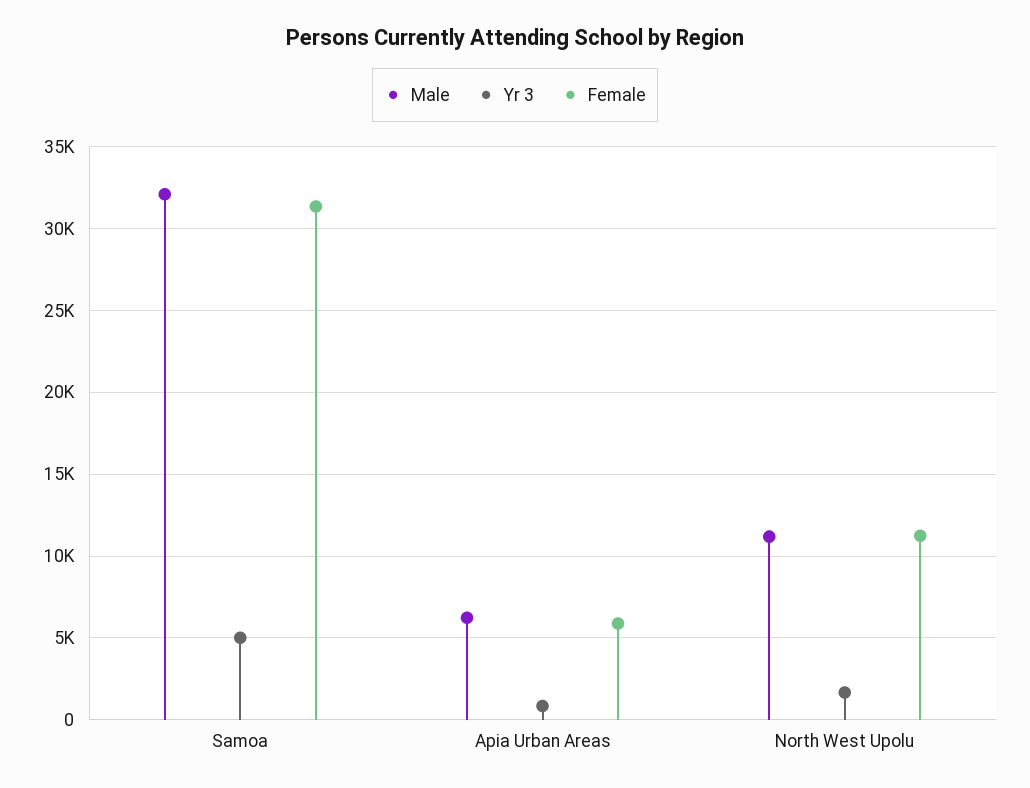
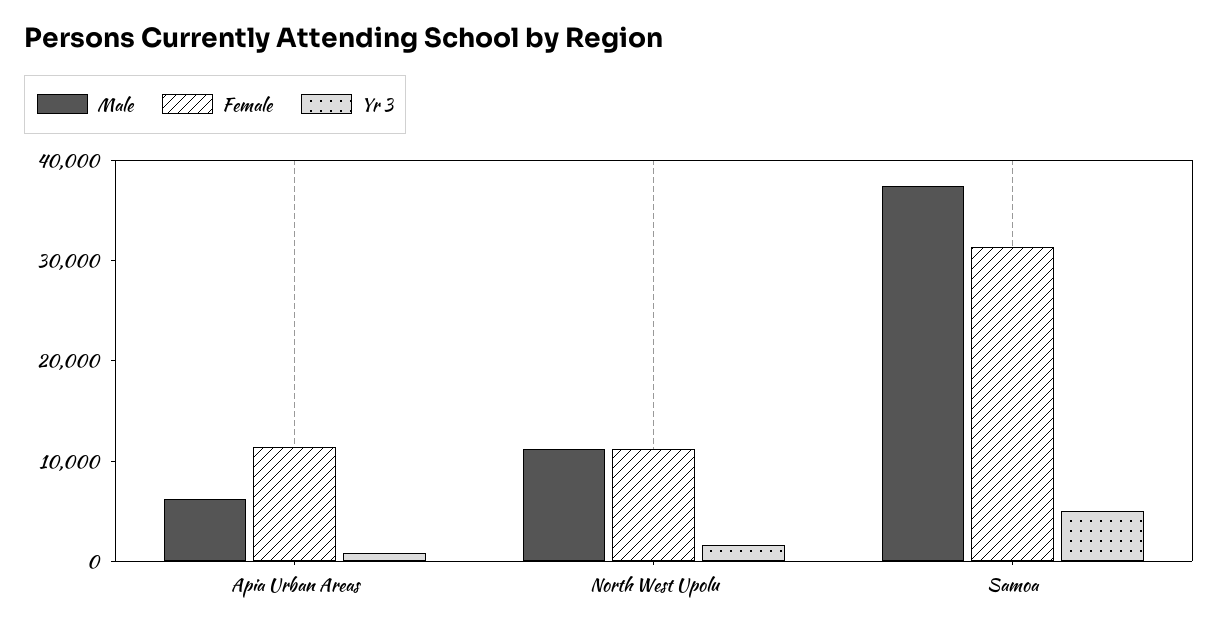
Male, Samoa: 32000 -> 38000
Female, Apia Urban Areas: 6000 -> 12000

